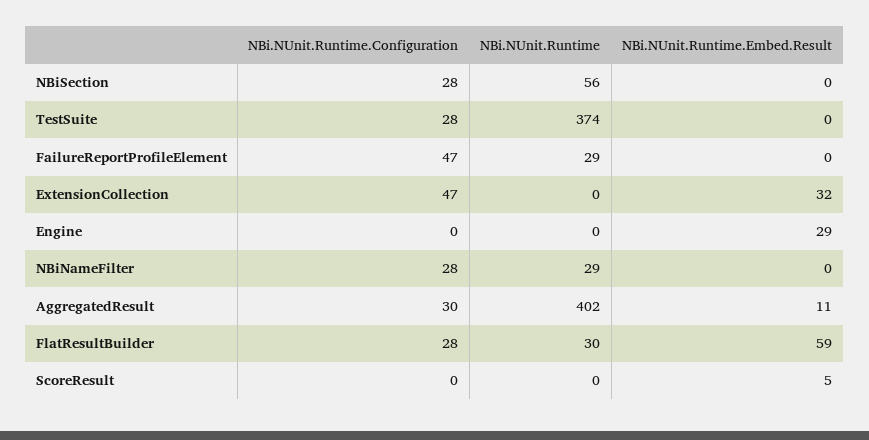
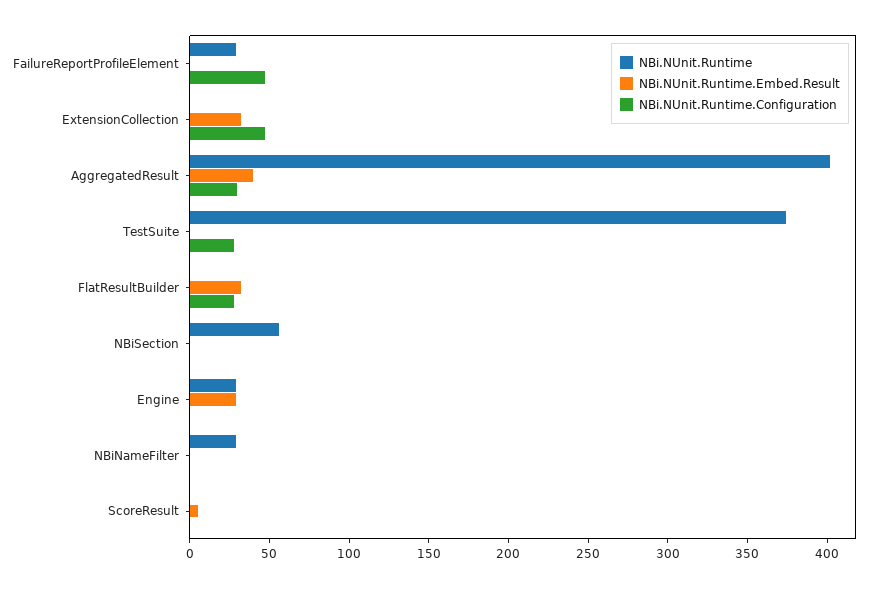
NBi.NUnit.Runtime.Configuration, NBiSection: 28 -> 0
NBi.NUnit.Runtime, Engine: 0 -> 30
NBi.NUnit.Runtime.Configuration, NBiNameFilter: 28 -> 0
NBi.NUnit.Runtime.Embed.Result, AggregatedResult: 11 -> 40
NBi.NUnit.Runtime, FlatResultBuilder: 30 -> 0
NBi.NUnit.Runtime.Embed.Result, FlatResultBuilder: 59 -> 30

